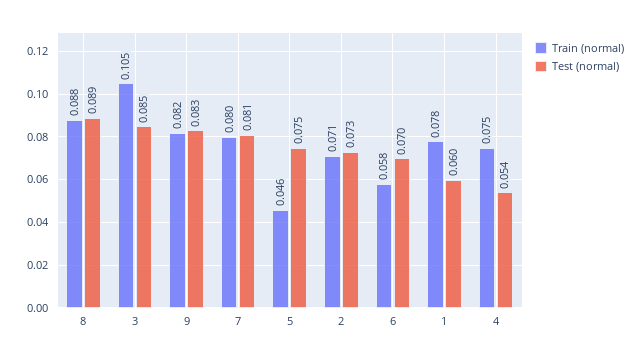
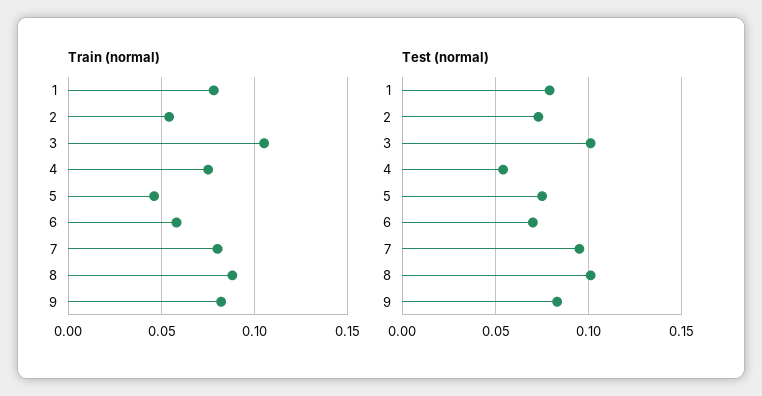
Test (normal), 8: 0.089 -> 0.1
Test (normal), 3: 0.085 -> 0.1
Test (normal), 7: 0.081 -> 0.095
Train (normal), 2: 0.071 -> 0.055
Test (normal), 1: 0.06 -> 0.08

